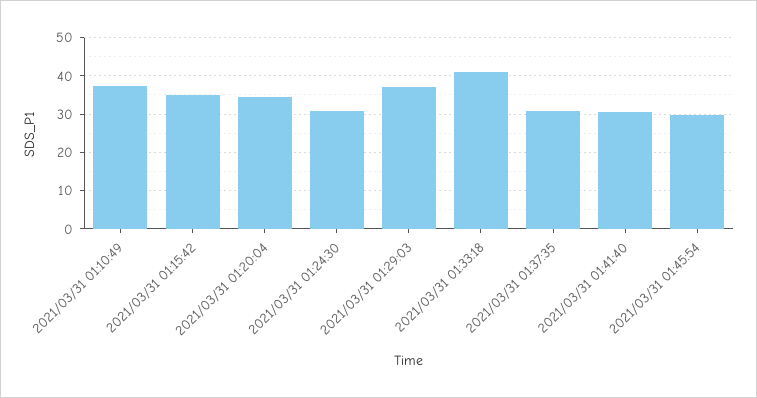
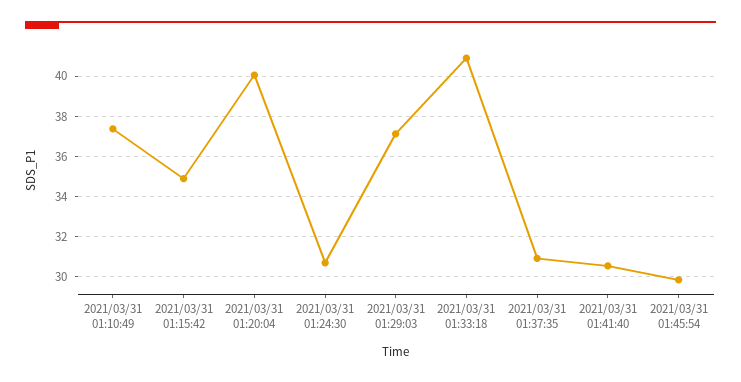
2021/03/31 01:20:04: 34 -> 40

